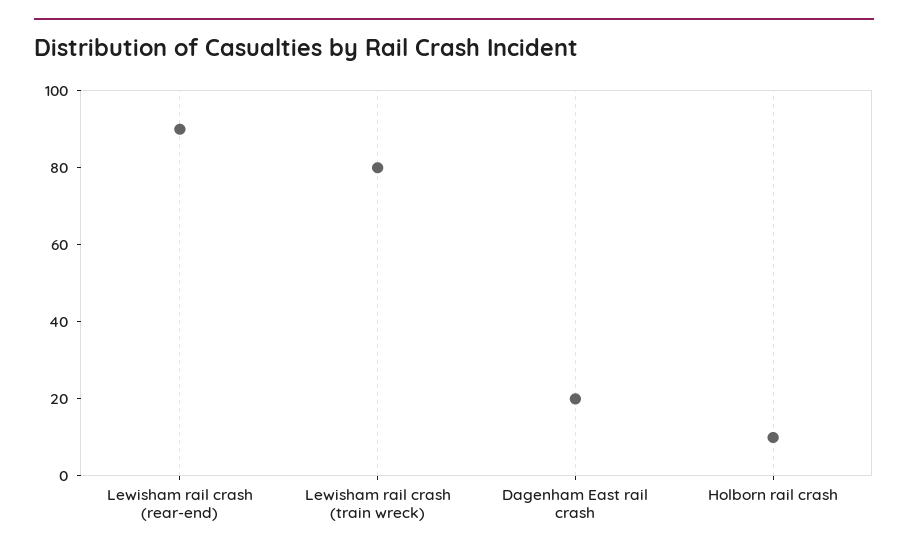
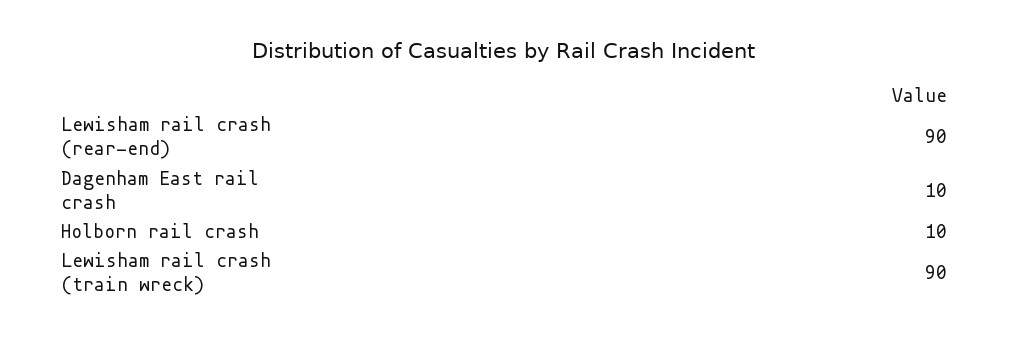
Lewisham rail crash (train wreck): 80 -> 90
Dagenham East rail crash: 20 -> 10

